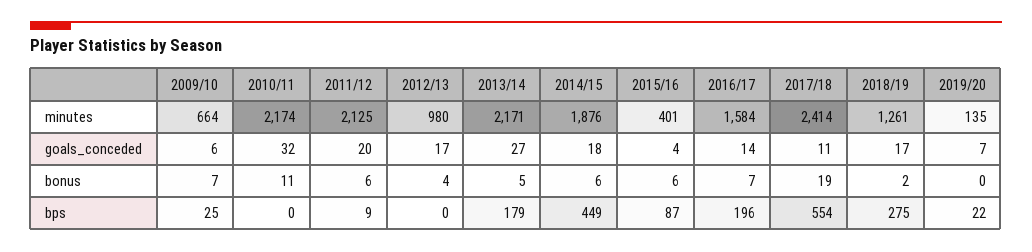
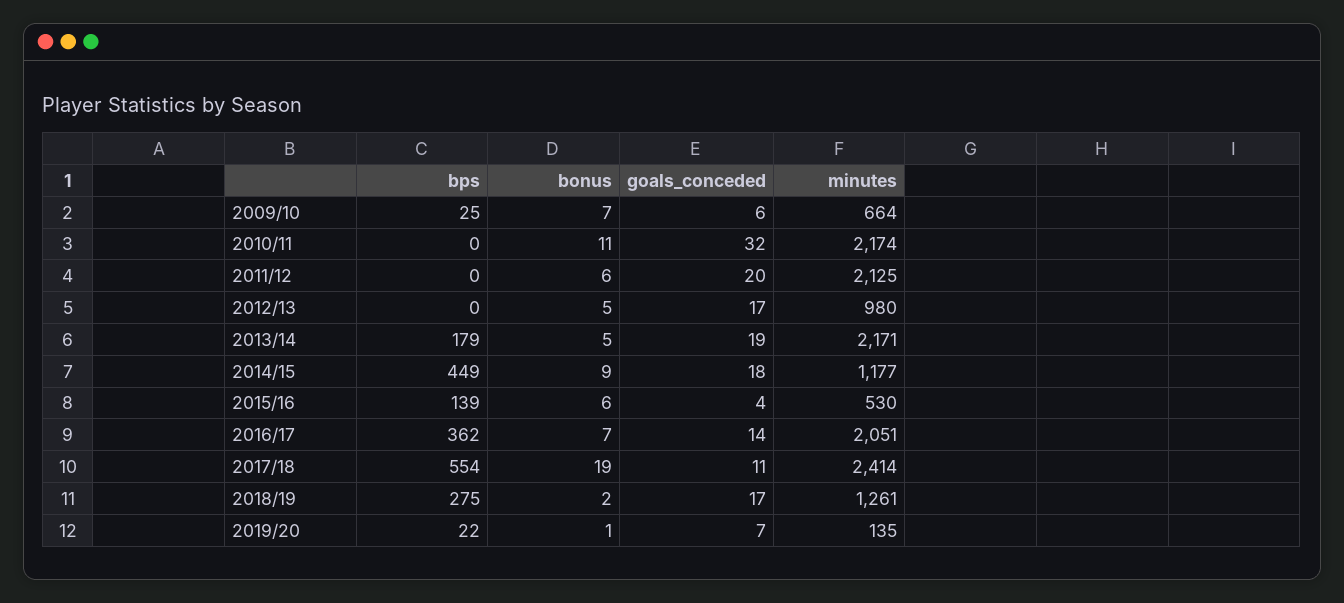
2014/15, minutes: 1876 -> 1177
2015/16, minutes: 401 -> 530
2016/17, minutes: 1584 -> 2051
2013/14, goals_conceded: 27 -> 19
2012/13, bonus: 4 -> 5
2014/15, bonus: 6 -> 9
2019/20, bonus: 0 -> 1
2011/12, bps: 9 -> 0
2015/16, bps: 87 -> 139
2016/17, bps: 196 -> 362

